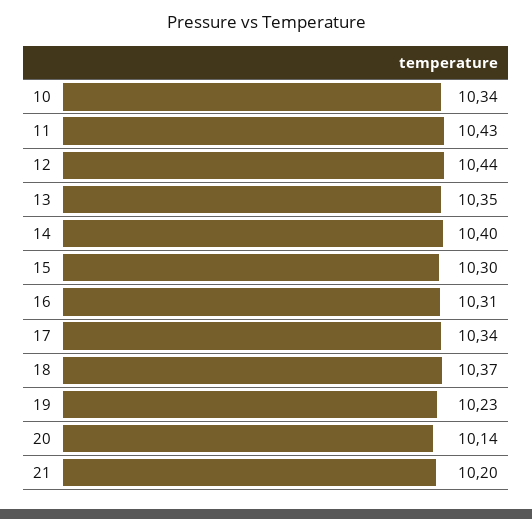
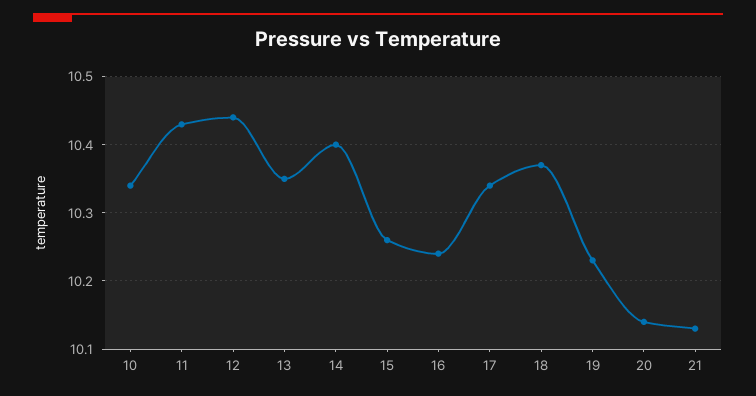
15: 10.3 -> 10.26
16: 10.31 -> 10.24
21: 10.2 -> 10.13

